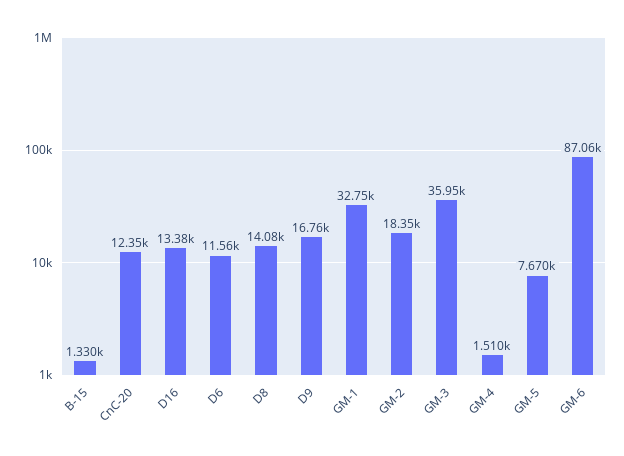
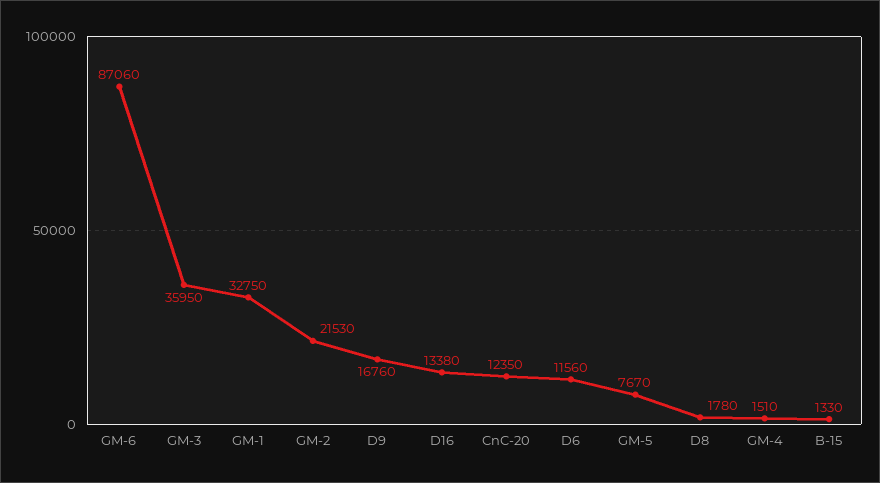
D8: 14080 -> 1780
GM-2: 18350 -> 21530

